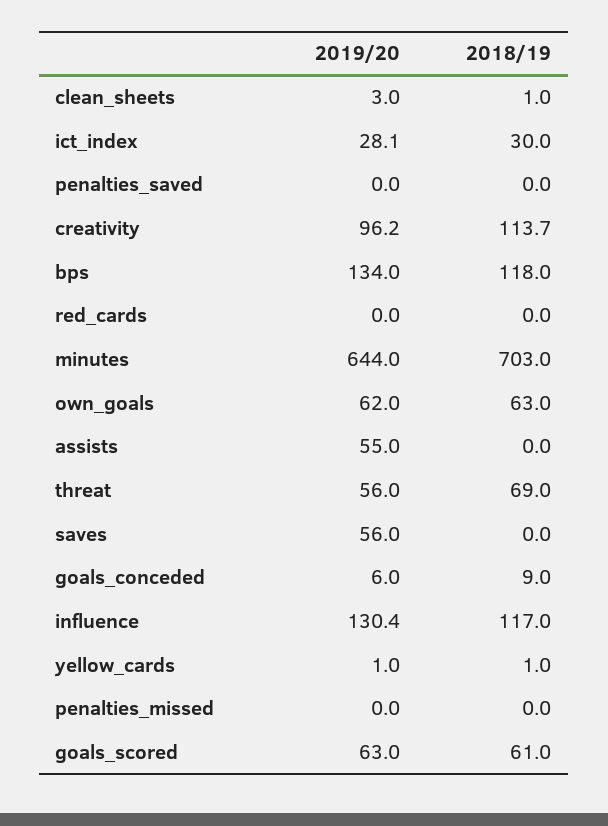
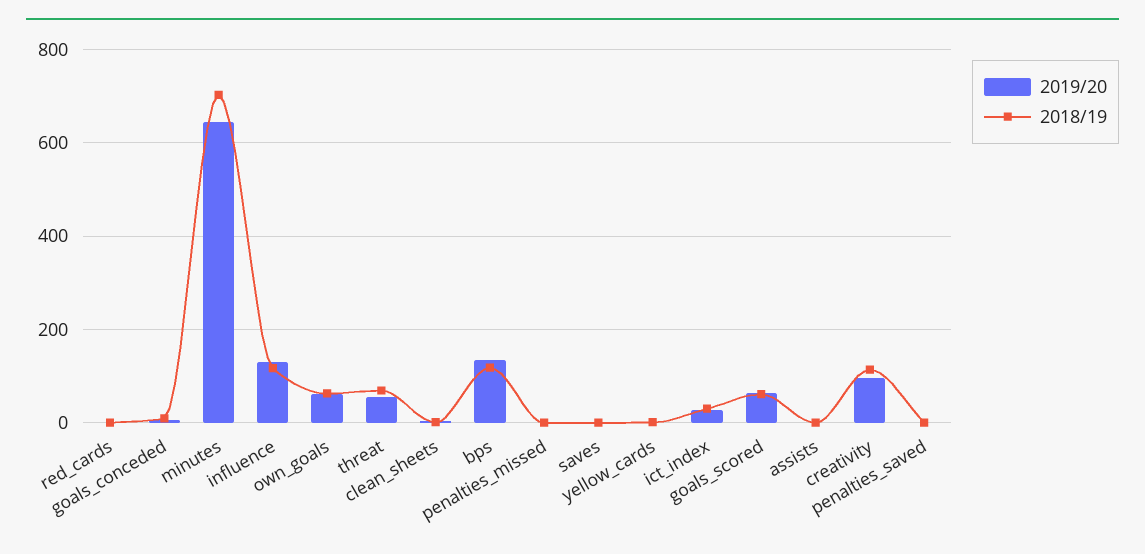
2019/20, assists: 55 -> 0
2019/20, saves: 56 -> 0

